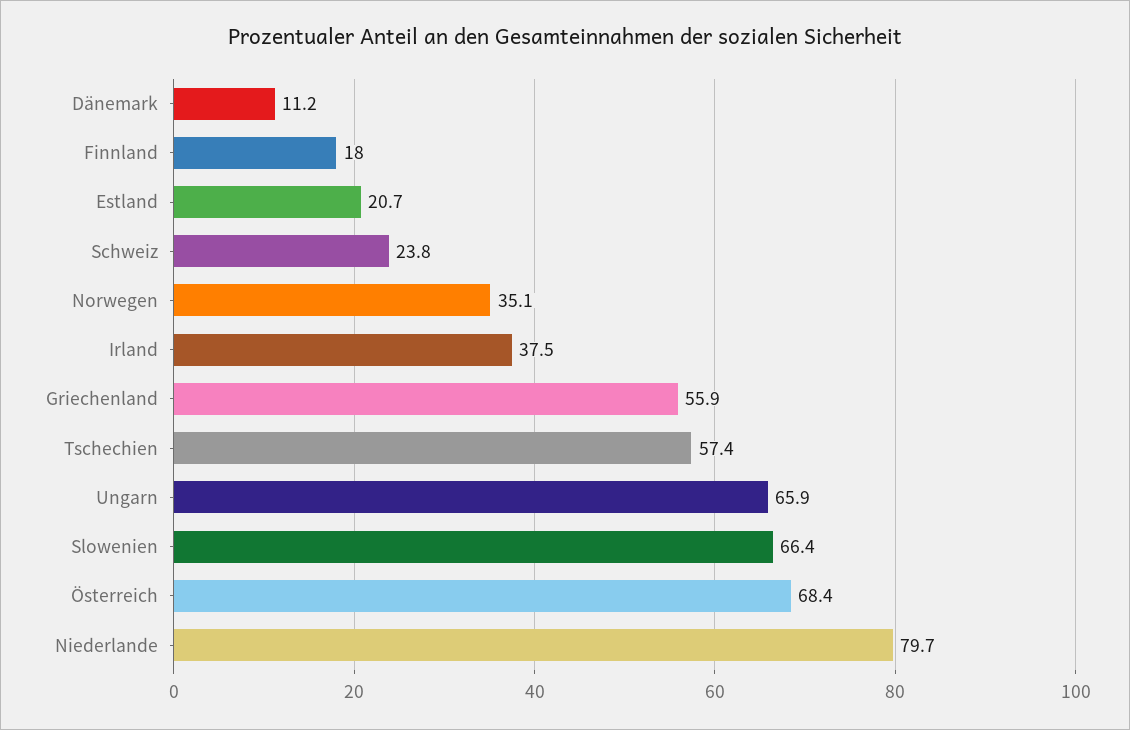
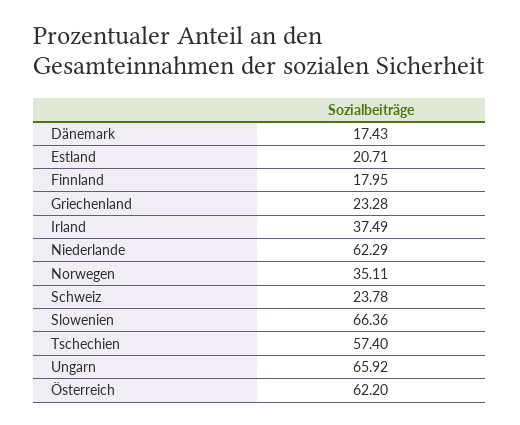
Dänemark: 11.2 -> 17.43
Griechenland: 55.9 -> 23.28
Österreich: 68.4 -> 62.2
Niederlande: 79.7 -> 62.29

